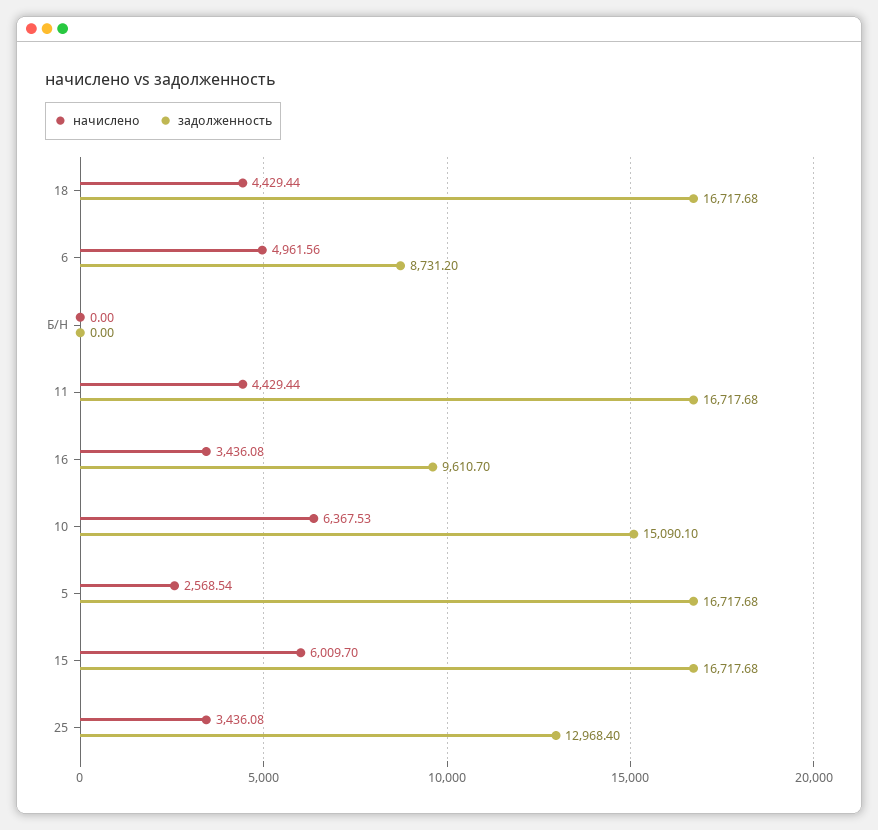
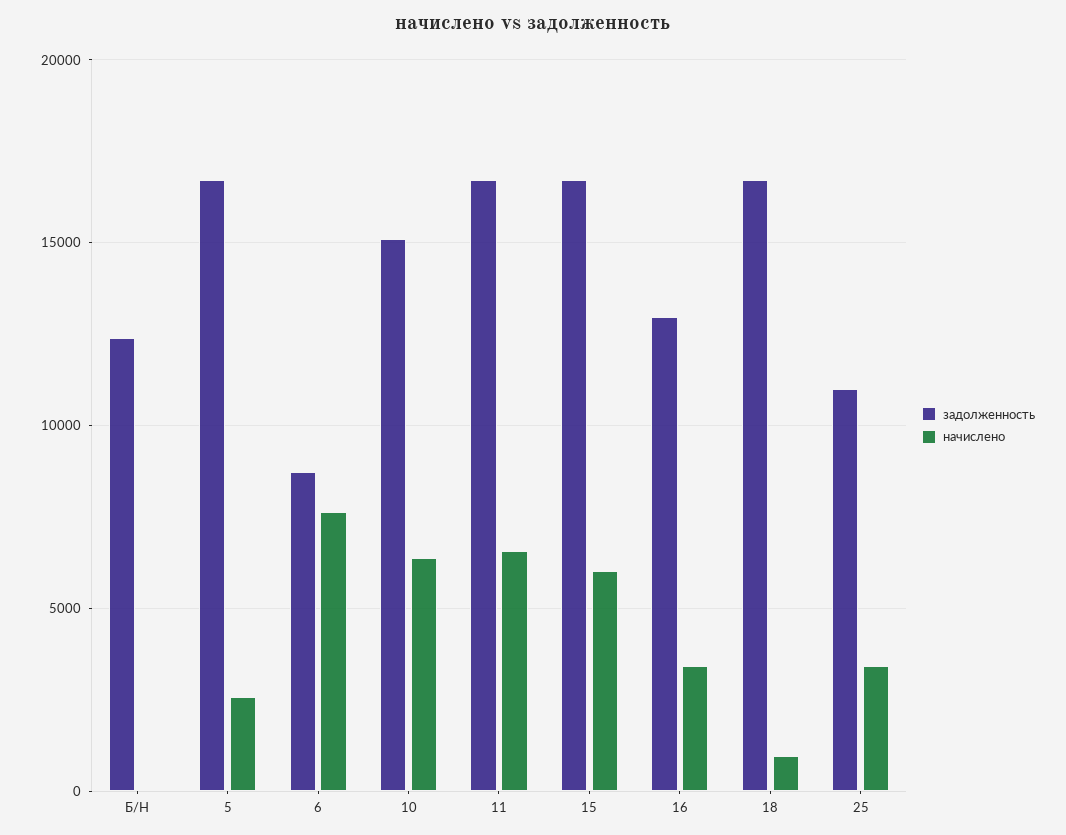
начислено, 18: 4429.44 -> 1000
начислено, 6: 4961.56 -> 7500
задолженность, Б/Н: 0 -> 12500
начислено, 11: 4429.44 -> 6500
задолженность, 16: 9610.7 -> 13000
задолженность, 25: 12968.4 -> 11000

